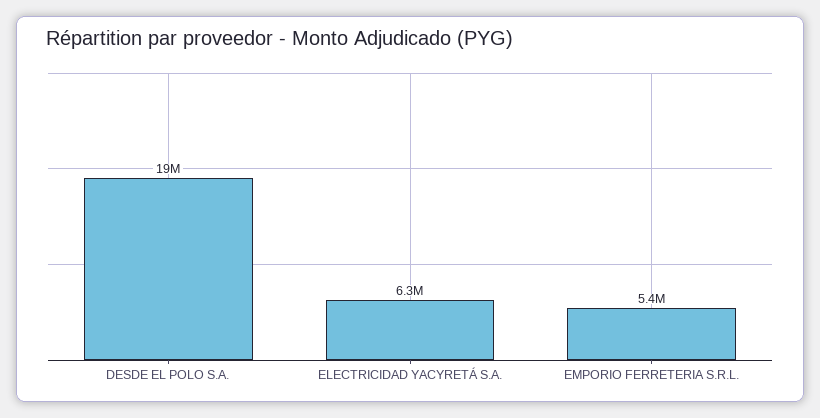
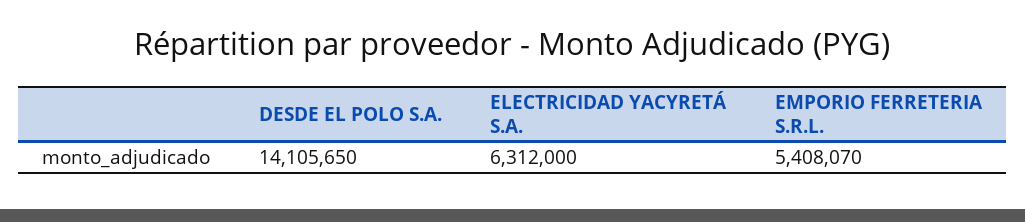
DESDE EL POLO S.A.: 19000000 -> 14105650

